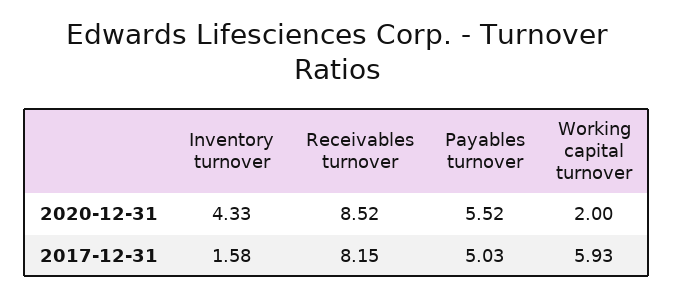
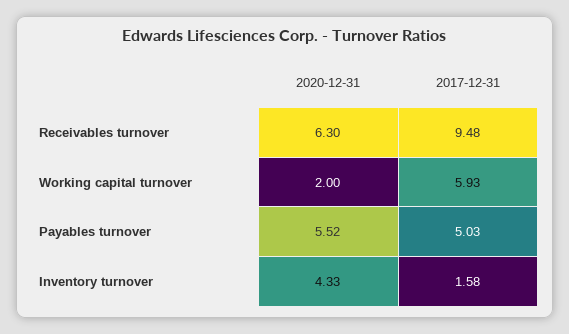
Receivables turnover, 2020-12-31: 8.52 -> 6.3
Receivables turnover, 2017-12-31: 8.15 -> 9.48

